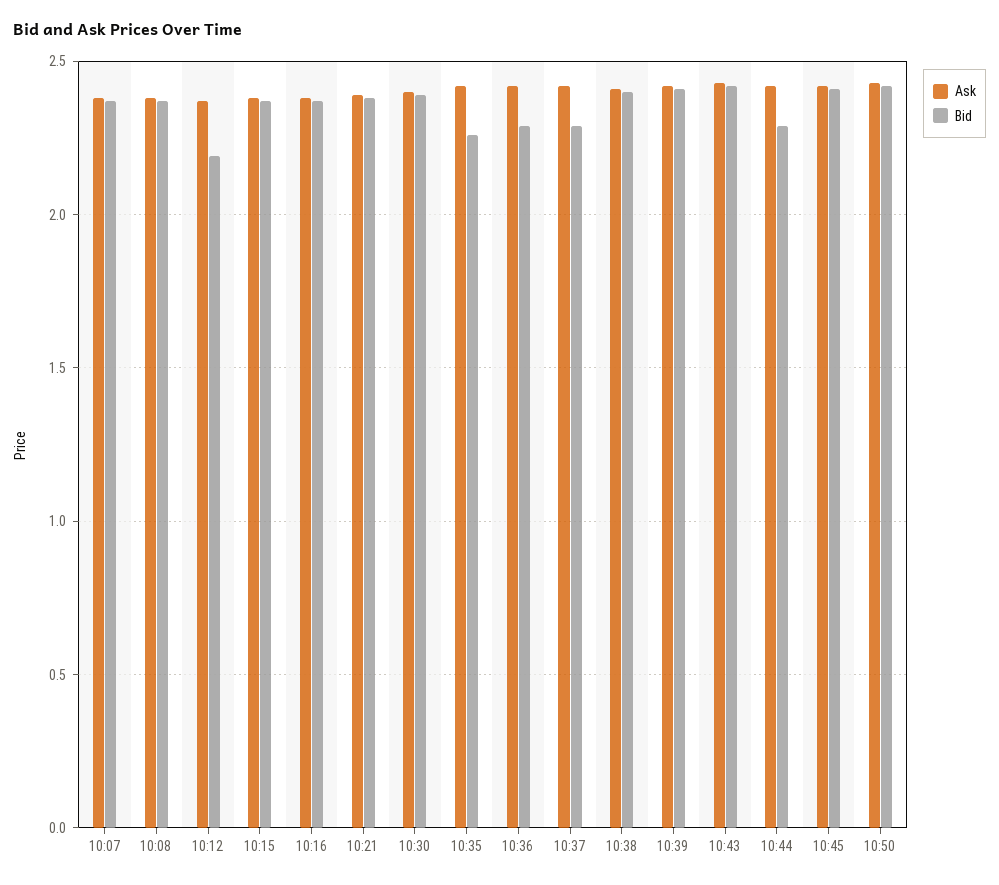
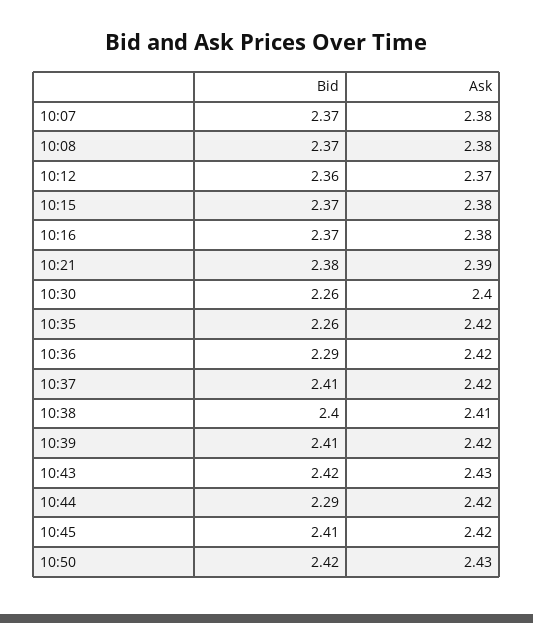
Bid, 10:12: 2.2 -> 2.36
Bid, 10:30: 2.4 -> 2.26
Bid, 10:37: 2.3 -> 2.41

